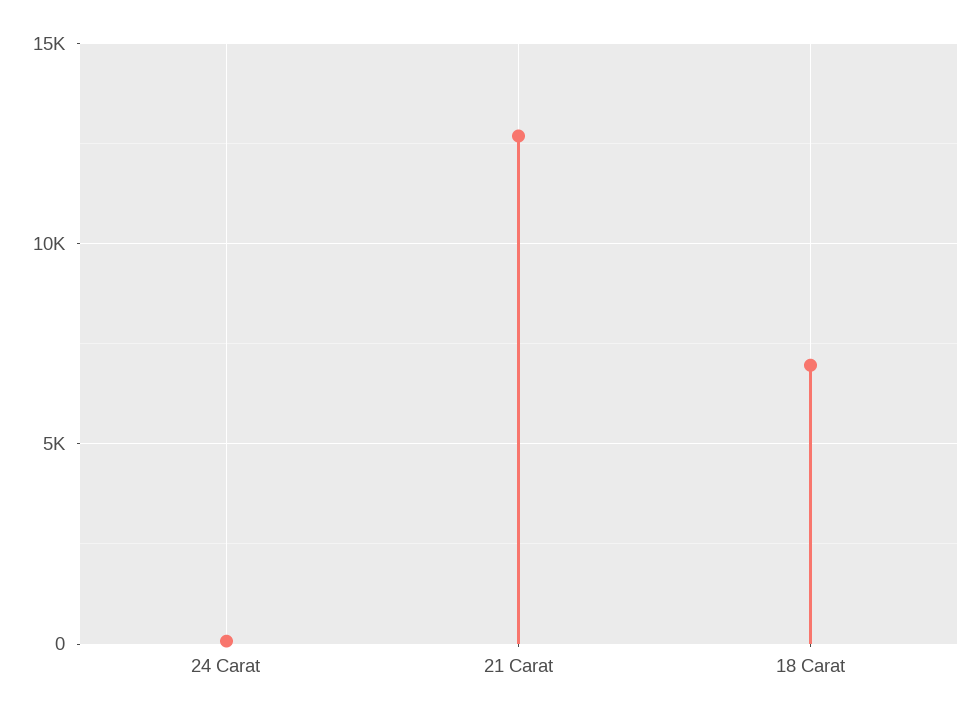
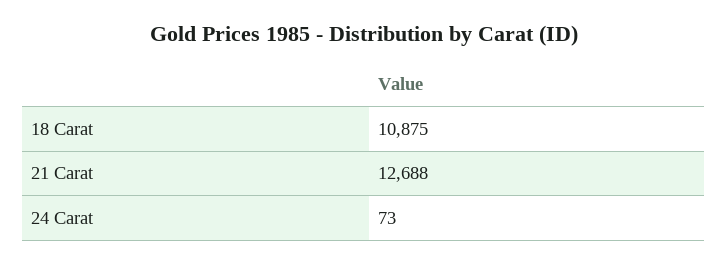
18 Carat: 7000 -> 10875

